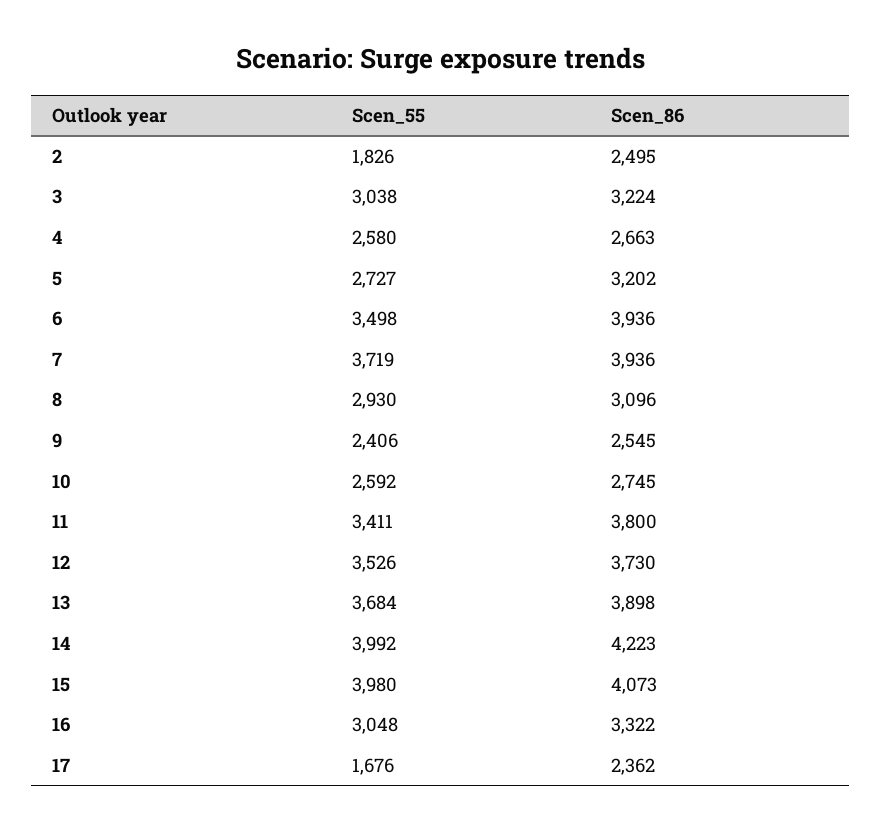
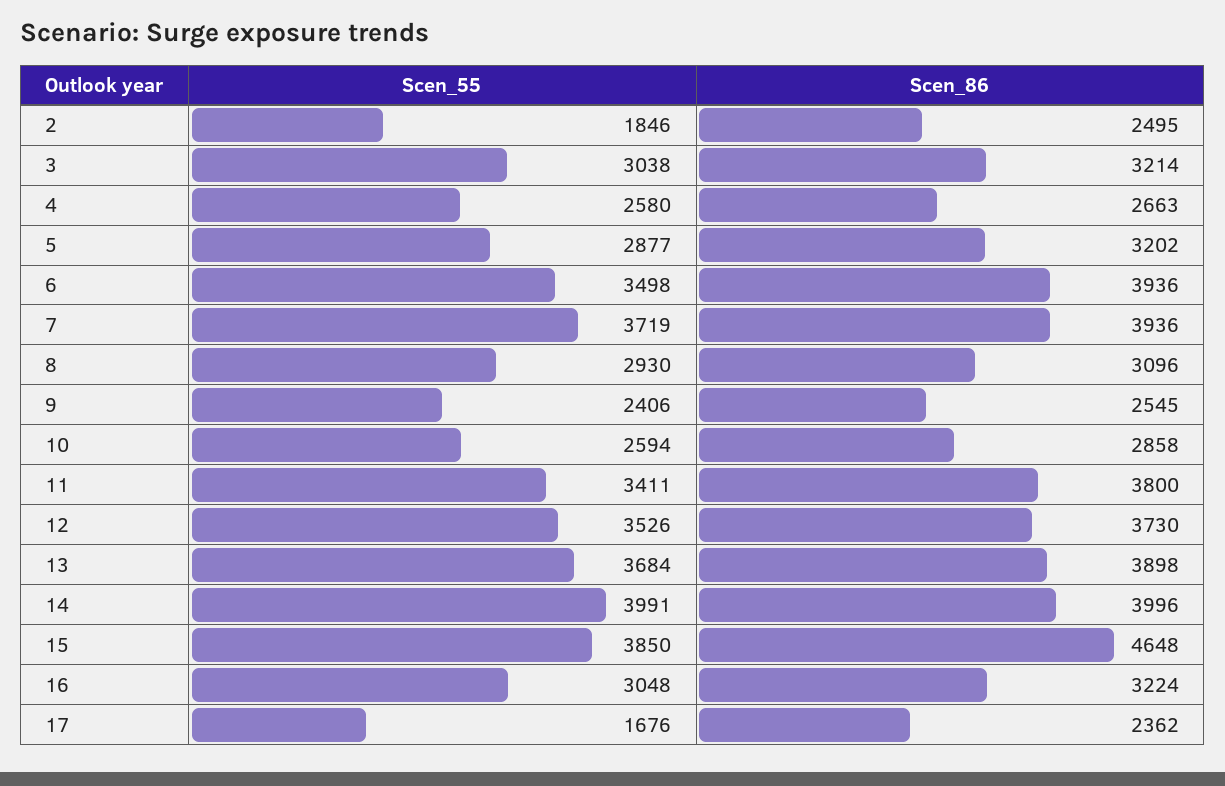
Scen_55, 2: 1826 -> 1846
Scen_86, 3: 3224 -> 3214
Scen_55, 5: 2727 -> 2877
Scen_55, 10: 2592 -> 2594
Scen_86, 10: 2745 -> 2858
Scen_55, 14: 3992 -> 3991
Scen_86, 14: 4223 -> 3996
Scen_55, 15: 3980 -> 3850
Scen_86, 15: 4073 -> 4648
Scen_86, 16: 3322 -> 3224

